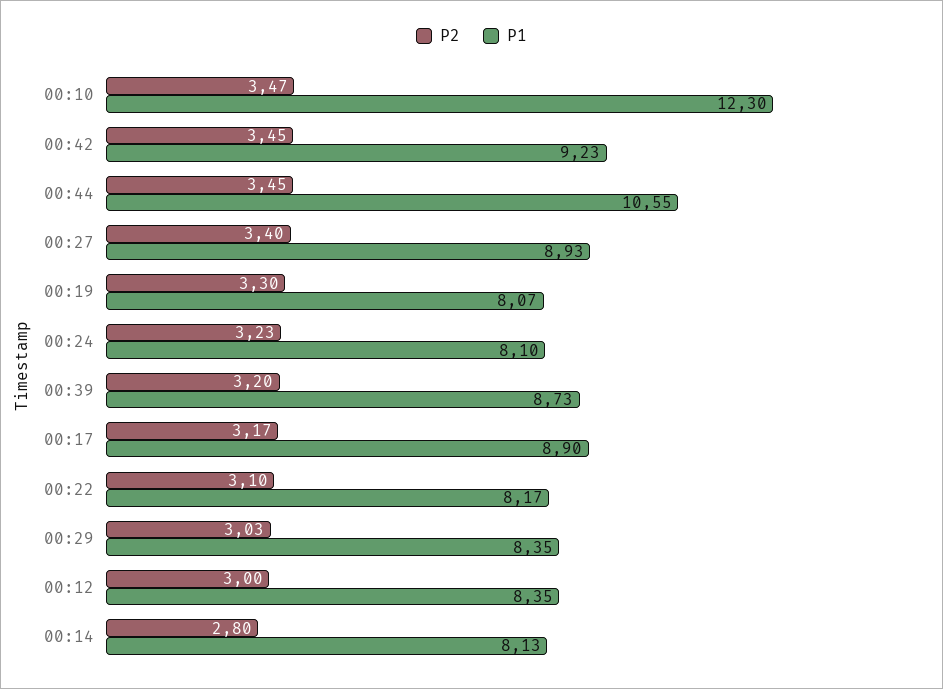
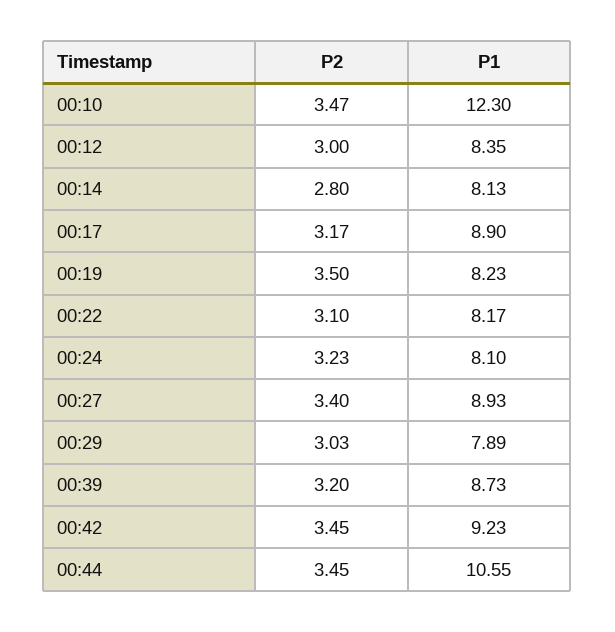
P2, 00:19: 3.3 -> 3.5
P1, 00:19: 8.07 -> 8.23
P1, 00:29: 8.35 -> 7.89

